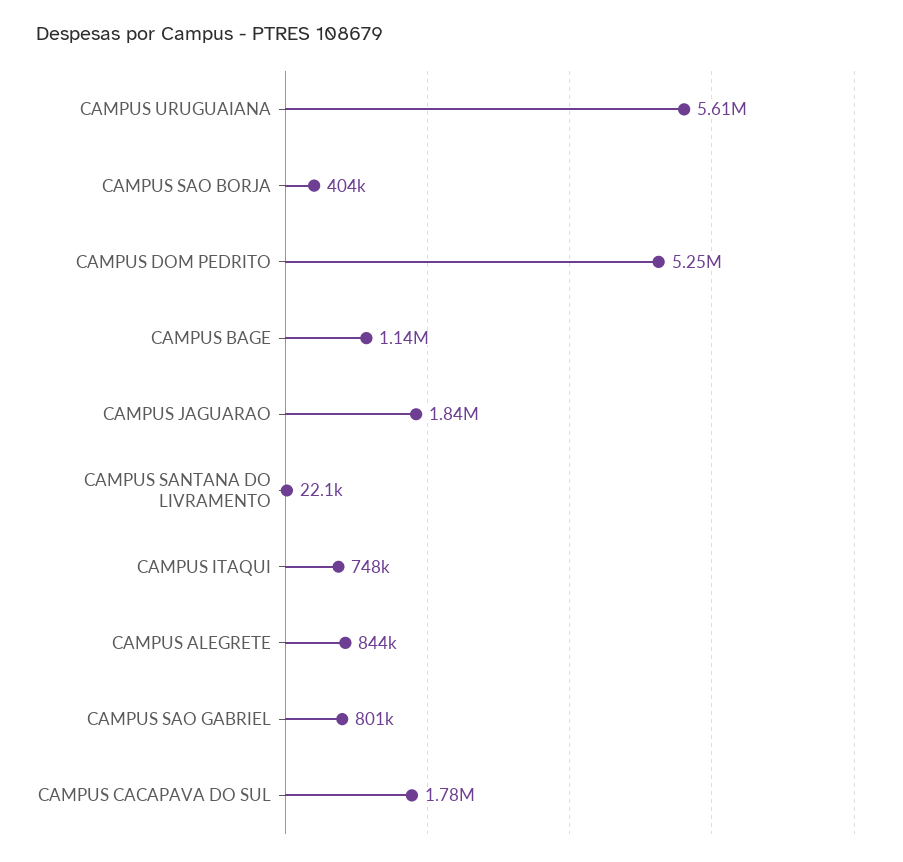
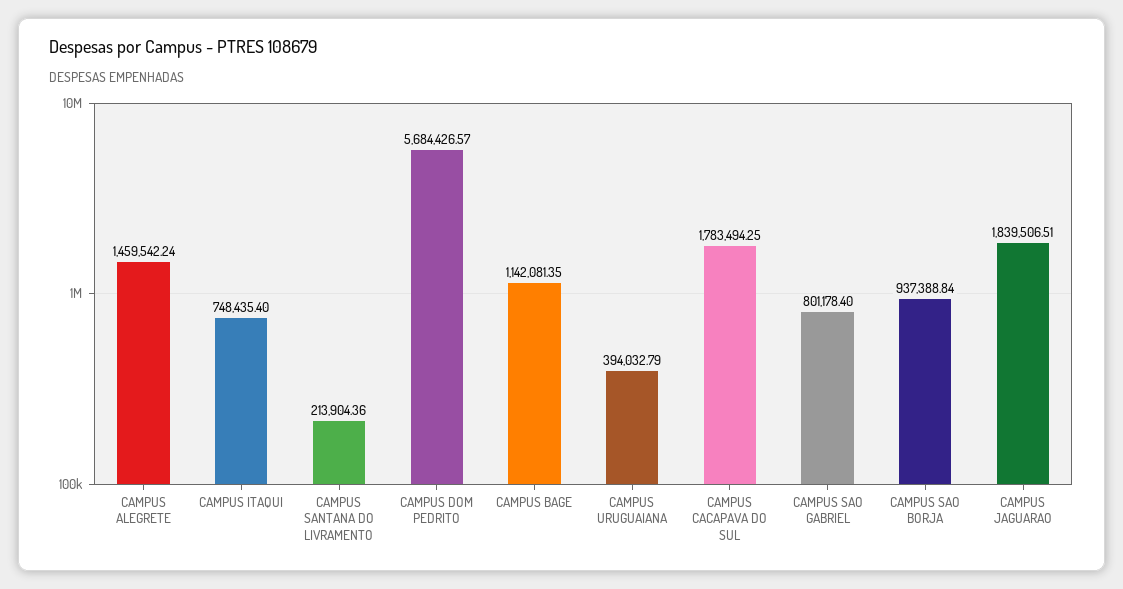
CAMPUS URUGUAIANA: 5610000 -> 394032.79
CAMPUS SAO BORJA: 404000 -> 937388.84
CAMPUS DOM PEDRITO: 5250000 -> 5684426.57
CAMPUS SANTANA DO LIVRAMENTO: 22100 -> 213904.36
CAMPUS ALEGRETE: 844000 -> 1459542.24

